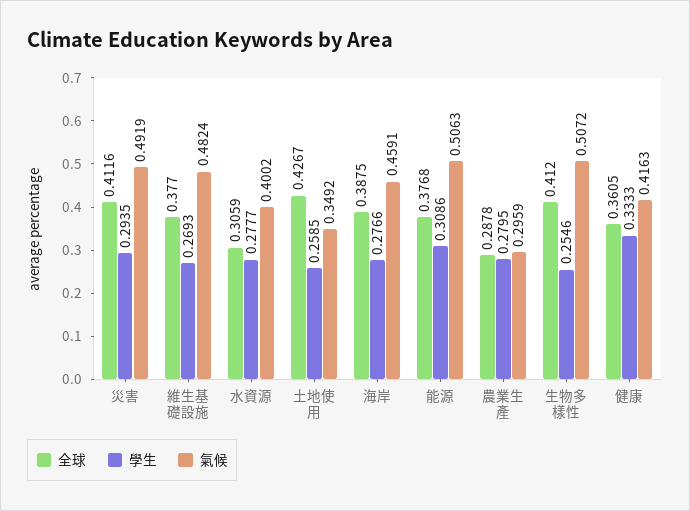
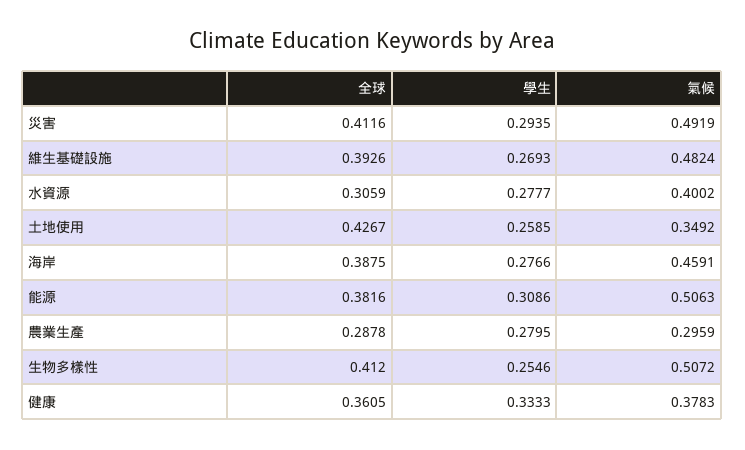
全球, 維生基礎設施: 0.377 -> 0.3926
全球, 能源: 0.3768 -> 0.3816
氣候, 健康: 0.4163 -> 0.3783

